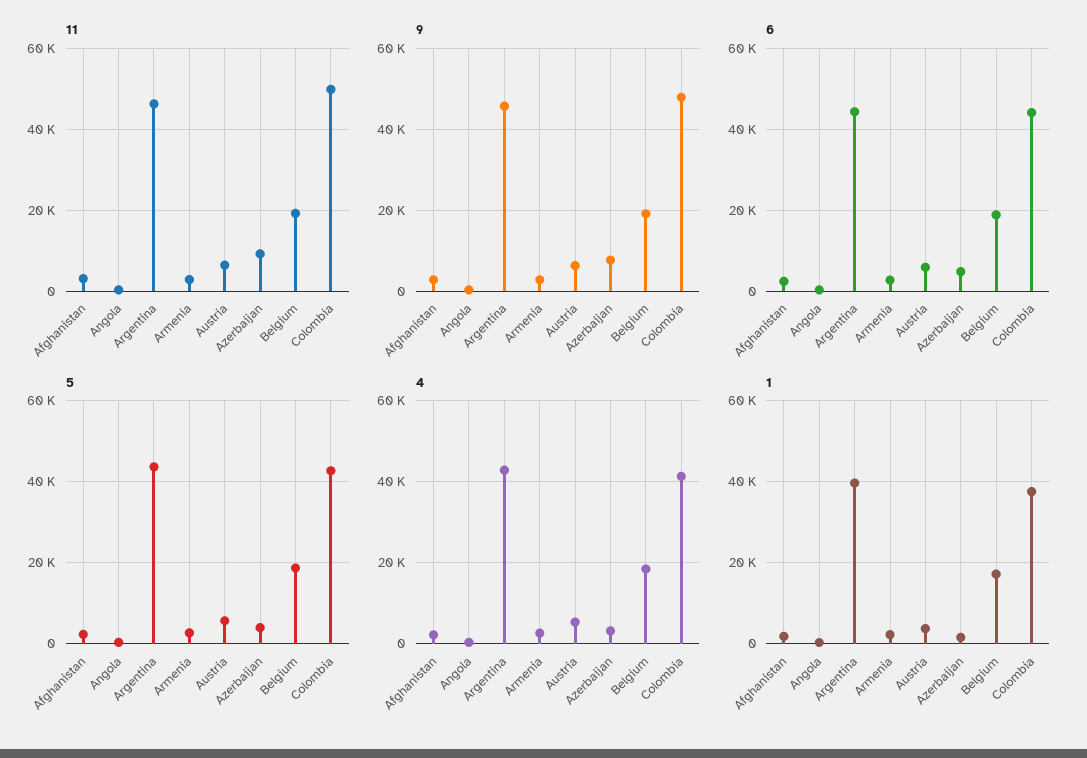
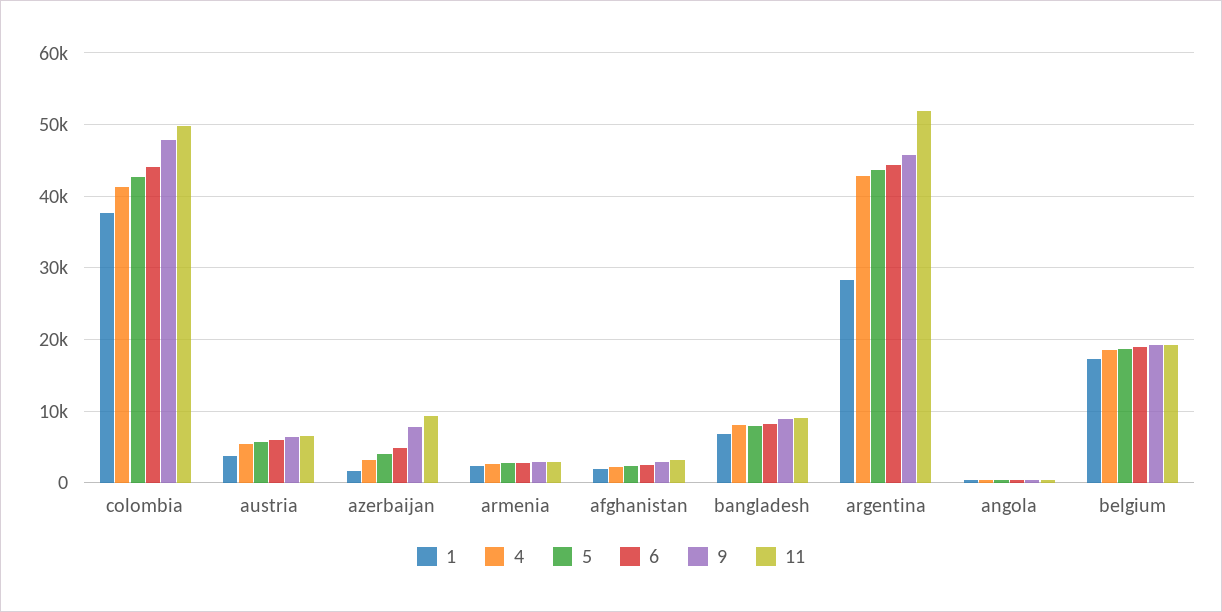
11, Argentina: 46000 -> 52000
1, Argentina: 40000 -> 28000
1, bangladesh: none -> 7000
4, bangladesh: none -> 8000
5, bangladesh: none -> 8000
6, bangladesh: none -> 8000
9, bangladesh: none -> 9000
11, bangladesh: none -> 9000

